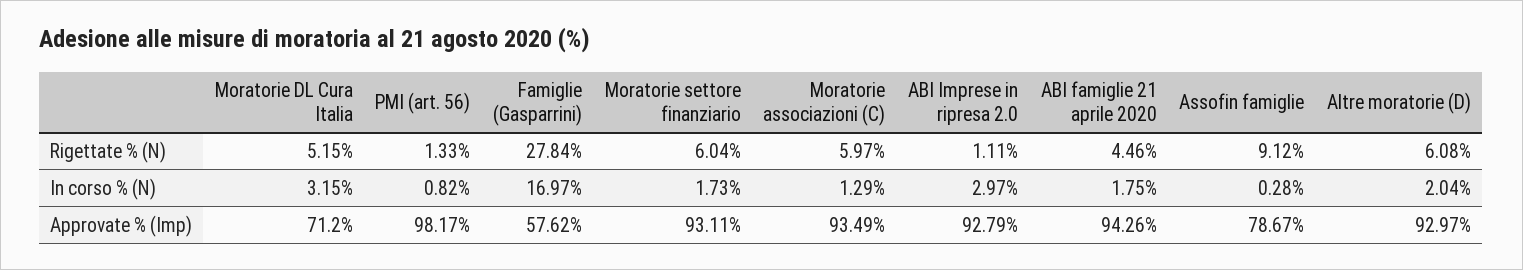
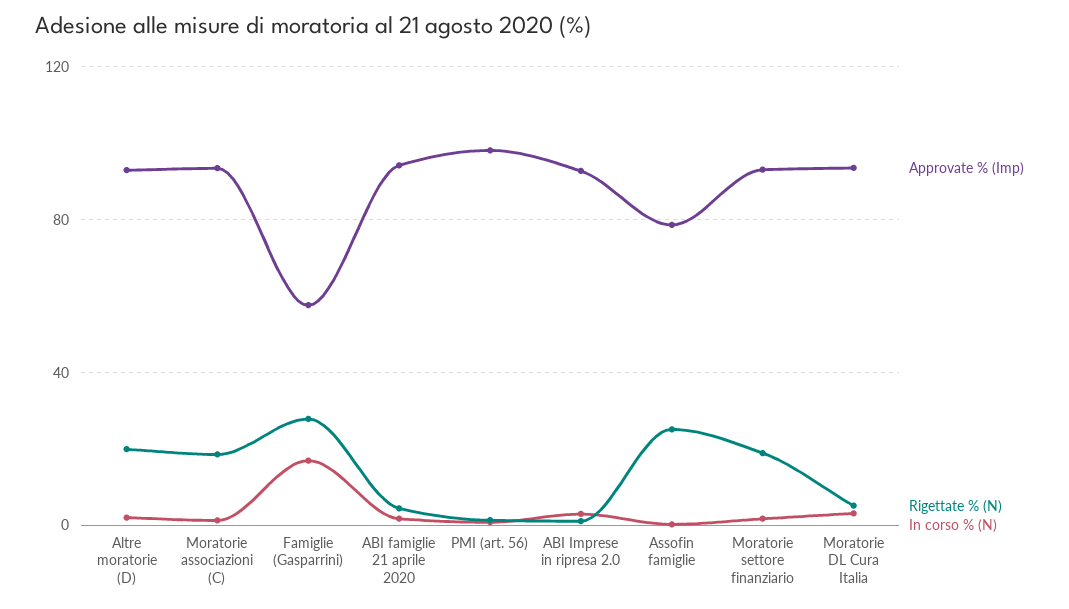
Rigettate % (N), Moratorie settore finanziario: 6.04 -> 20
Rigettate % (N), Moratorie associazioni (C): 5.97 -> 20
Rigettate % (N), Assofin famiglie: 9.12 -> 25
Rigettate % (N), Altre moratorie (D): 6.08 -> 20
Approvate % (Imp), Moratorie DL Cura Italia: 71.2 -> 95

